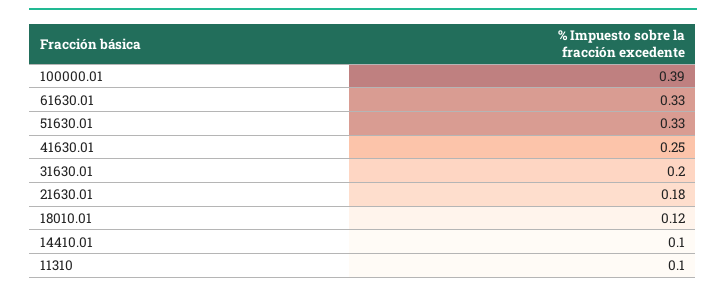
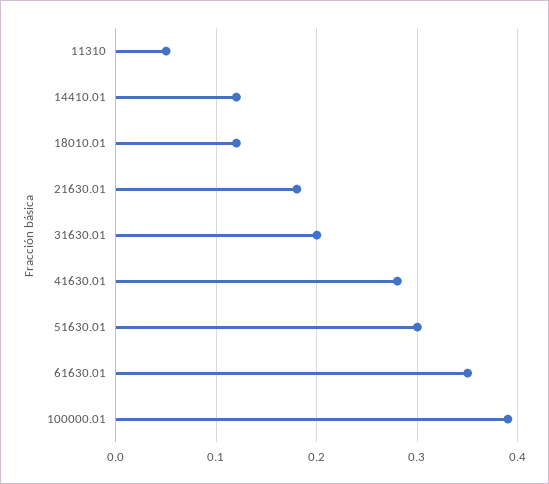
61630.01: 0.33 -> 0.35
51630.01: 0.33 -> 0.3
41630.01: 0.25 -> 0.28
14410.01: 0.1 -> 0.12
11310: 0.1 -> 0.05

